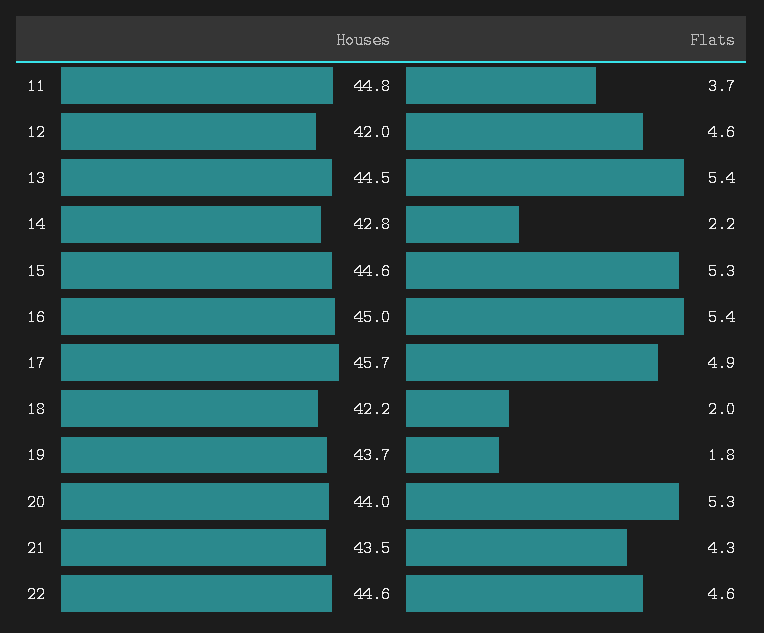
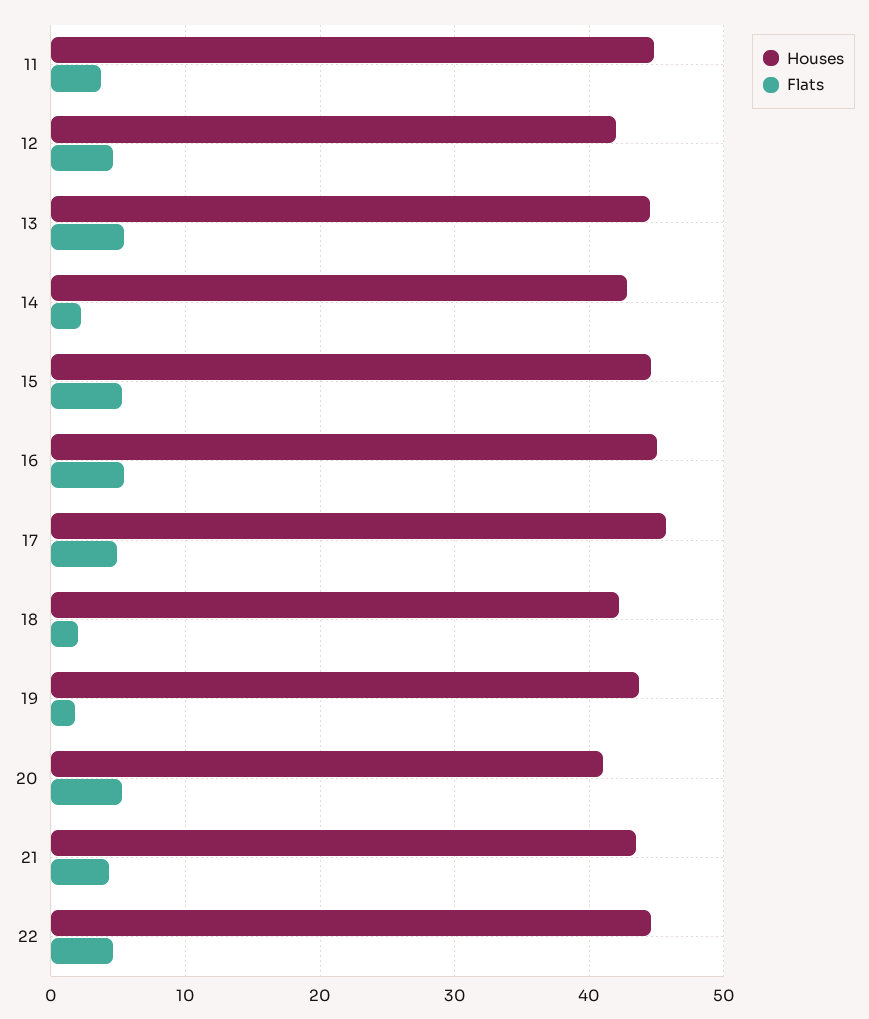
Houses, 20: 44 -> 41

